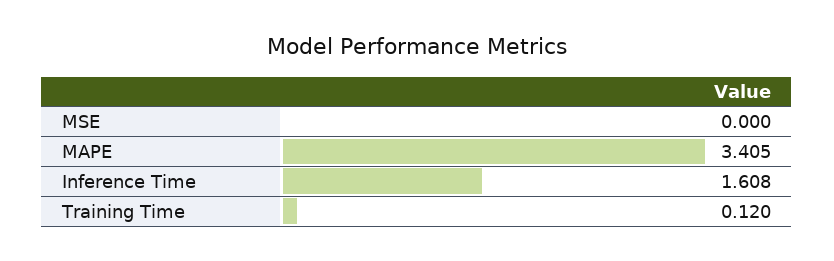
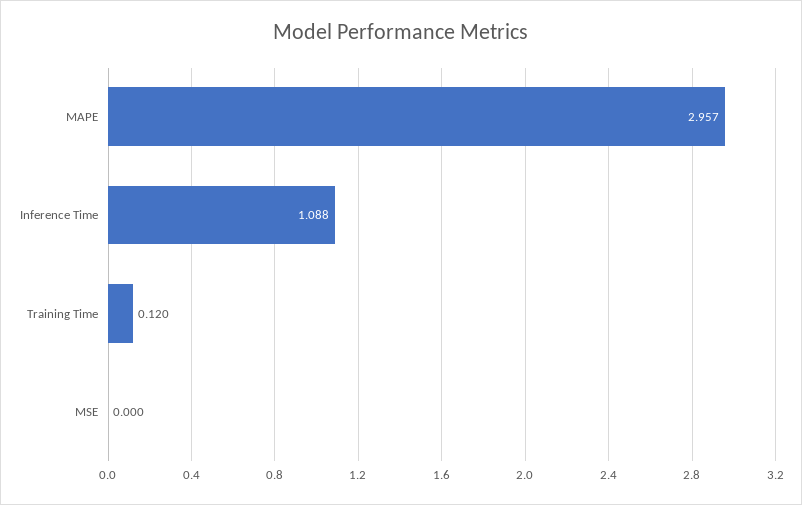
MAPE: 3.405 -> 2.957
Inference Time: 1.608 -> 1.088

